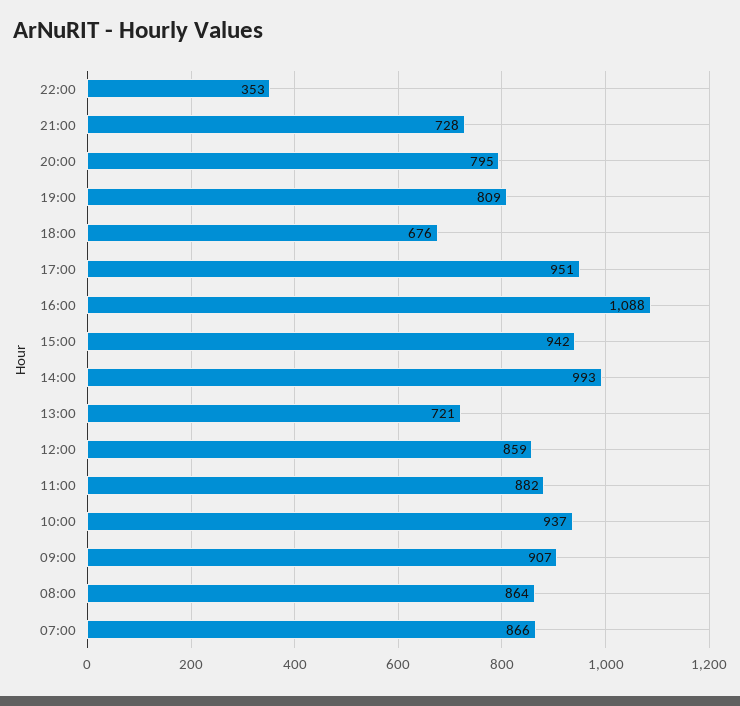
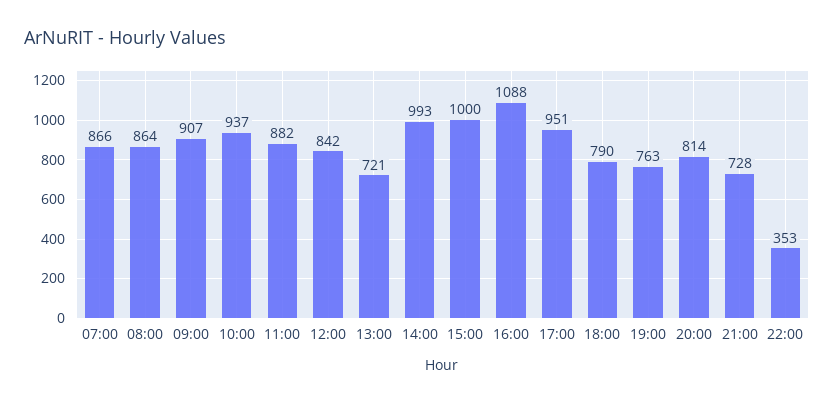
20:00: 795 -> 814
19:00: 809 -> 763
18:00: 676 -> 790
15:00: 942 -> 1000
12:00: 859 -> 842

